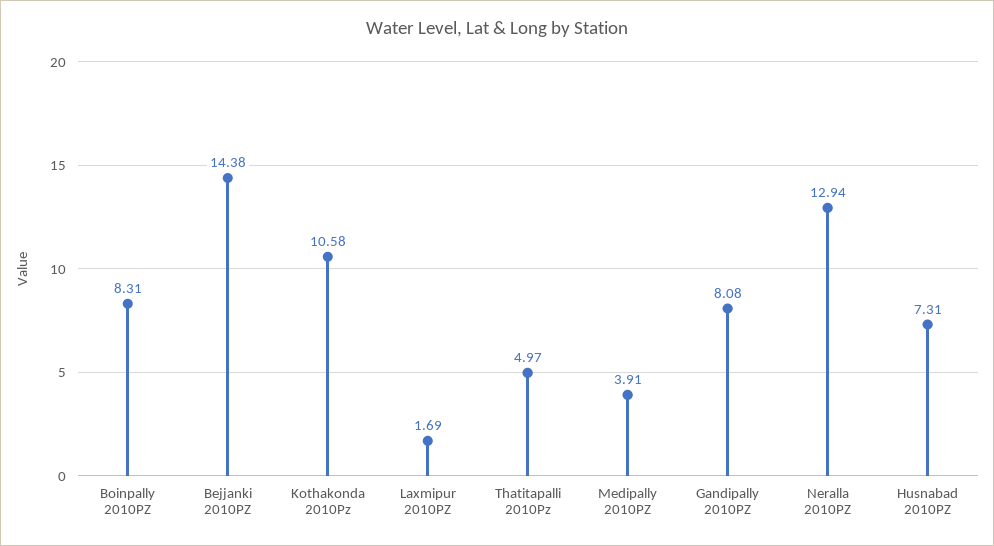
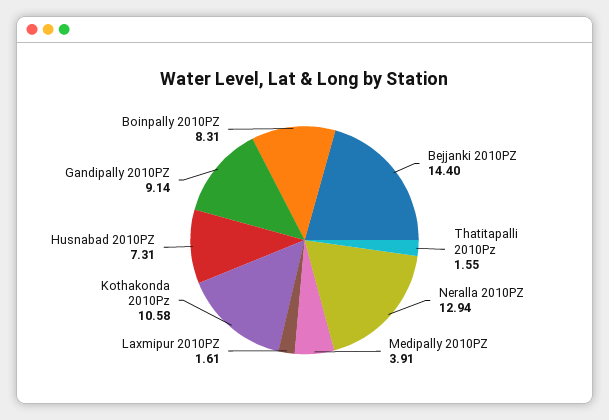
Bejjanki 2010PZ: 14.38 -> 14.4
Laxmipur 2010PZ: 1.69 -> 1.61
Thatitapalli 2010Pz: 4.97 -> 1.55
Gandipally 2010PZ: 8.08 -> 9.14

